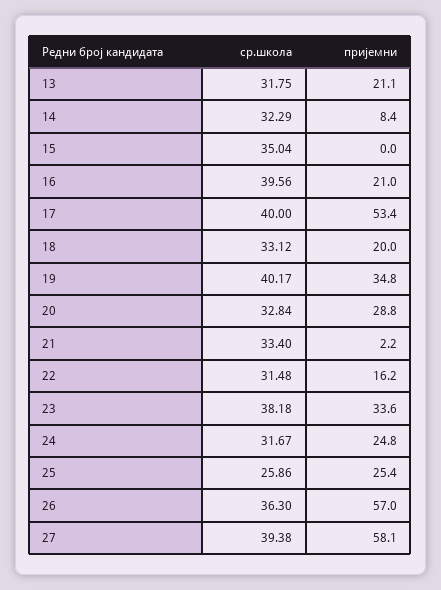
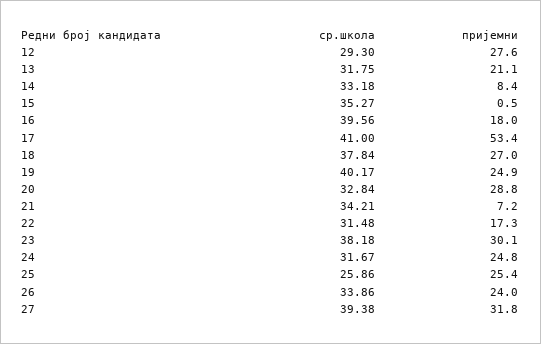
ср.школа, 14: 32.29 -> 33.18
ср.школа, 15: 35.04 -> 35.27
пријемни, 15: 0 -> 0.5
пријемни, 16: 21 -> 18
ср.школа, 17: 40 -> 41
ср.школа, 18: 33.12 -> 37.84
пријемни, 18: 20 -> 27
пријемни, 19: 34.8 -> 24.9
ср.школа, 21: 33.4 -> 34.21
пријемни, 21: 2.2 -> 7.2
пријемни, 22: 16.2 -> 17.3
пријемни, 23: 33.6 -> 30.1
ср.школа, 26: 36.3 -> 33.86
пријемни, 26: 57 -> 24
пријемни, 27: 58.1 -> 31.8
ср.школа, 12: none -> 29.3
пријемни, 12: none -> 27.6

